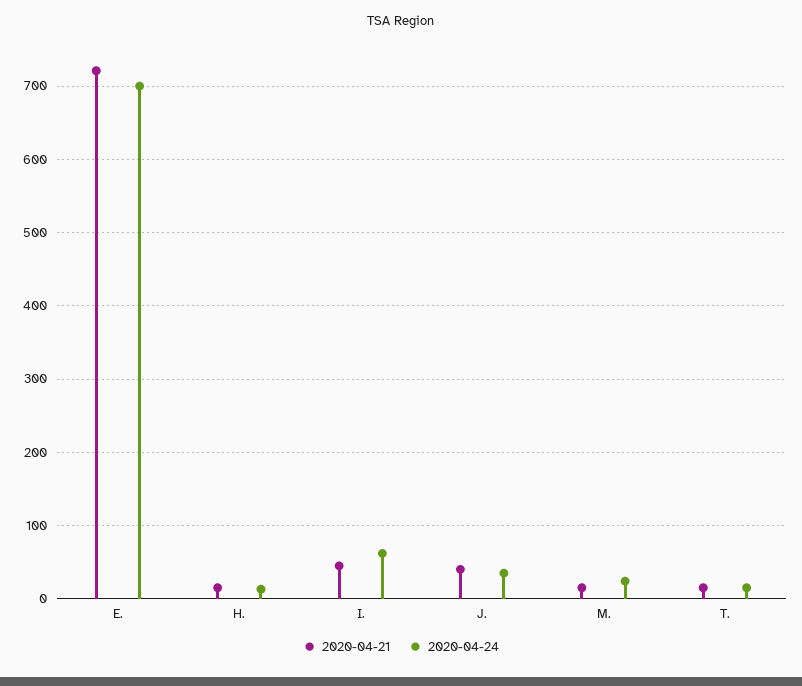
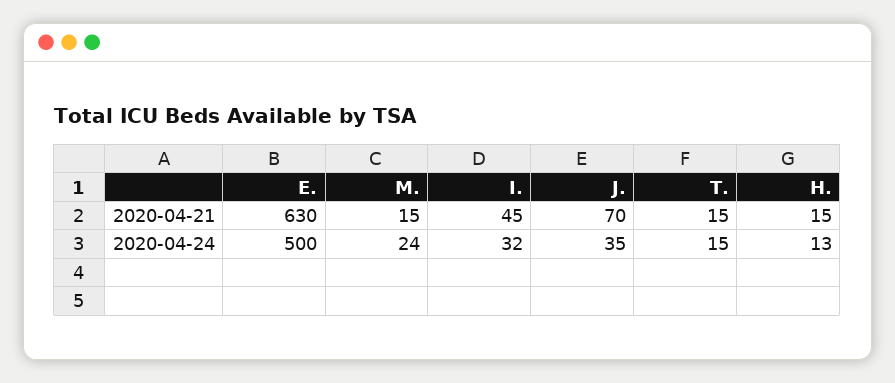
2020-04-21, E.: 720 -> 630
2020-04-24, E.: 700 -> 500
2020-04-24, I.: 60 -> 32
2020-04-21, J.: 40 -> 70

